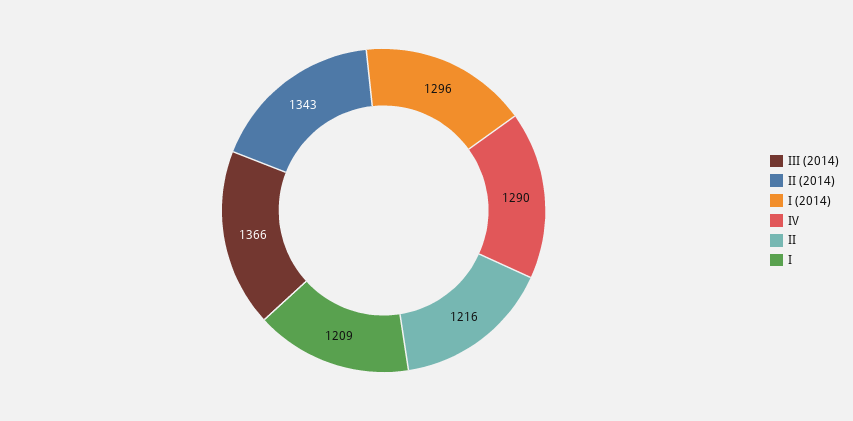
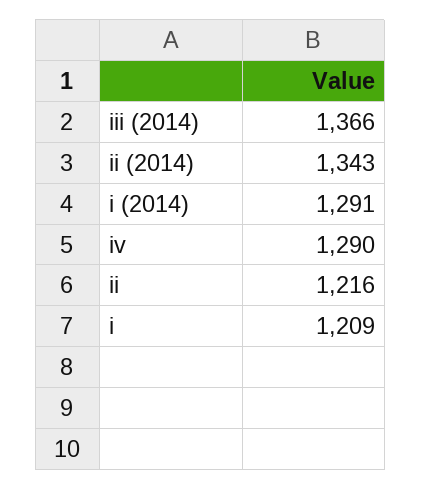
I (2014): 1296 -> 1291

